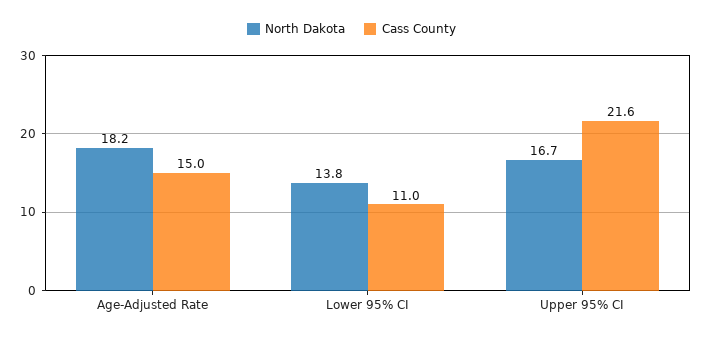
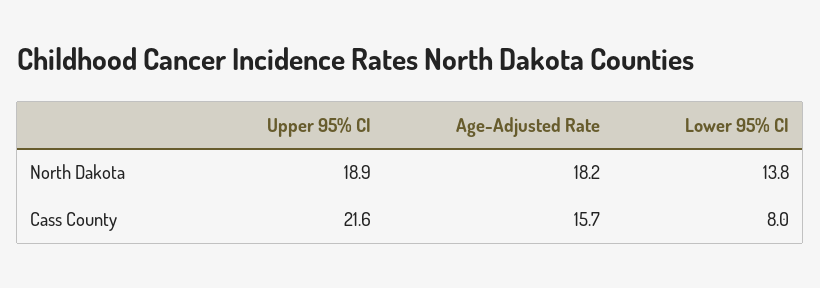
Cass County, Age-Adjusted Rate: 15 -> 15.7
Cass County, Lower 95% CI: 11 -> 8
North Dakota, Upper 95% CI: 16.7 -> 18.9

